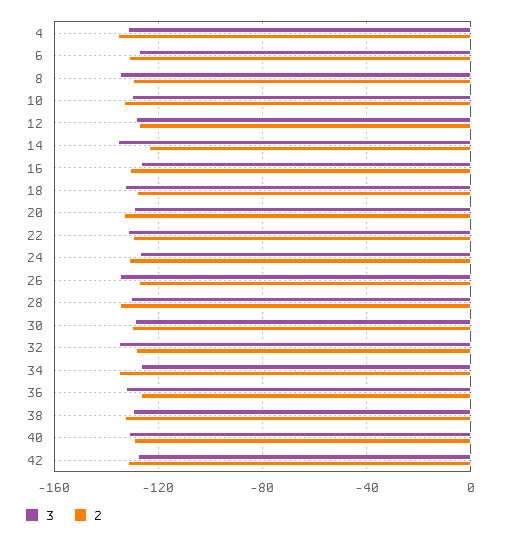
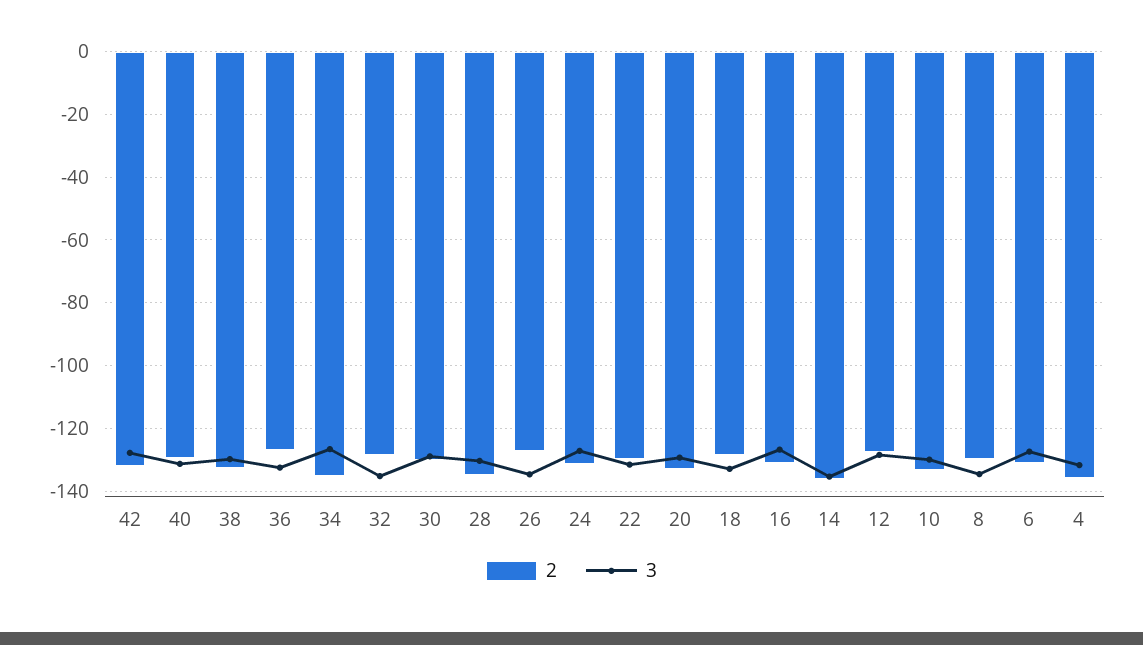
2, 14: -125 -> -136

